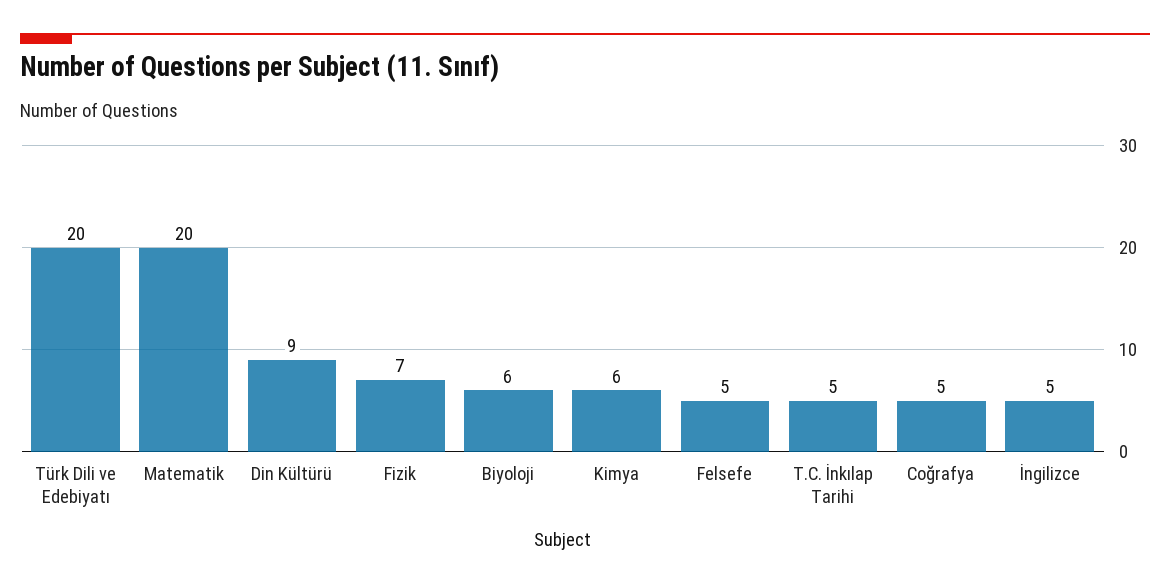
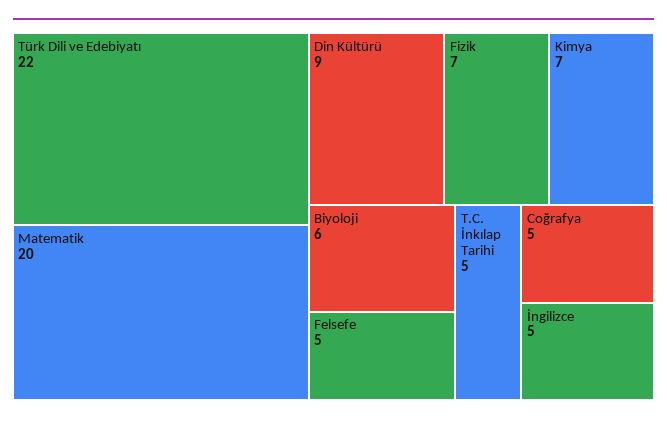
Türk Dili ve Edebiyatı: 20 -> 22
Kimya: 6 -> 7

